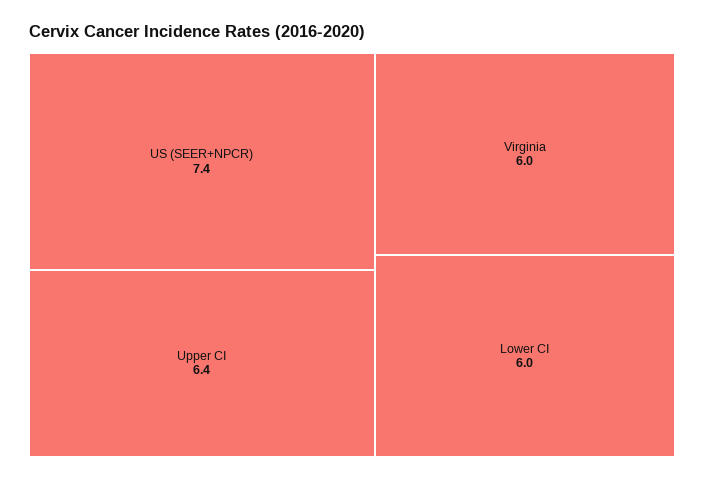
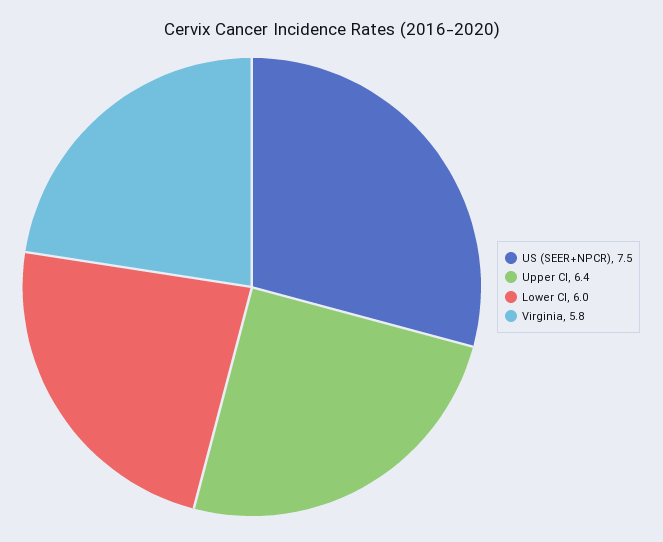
US (SEER+NPCR): 7.4 -> 7.5
Virginia: 6 -> 5.8

